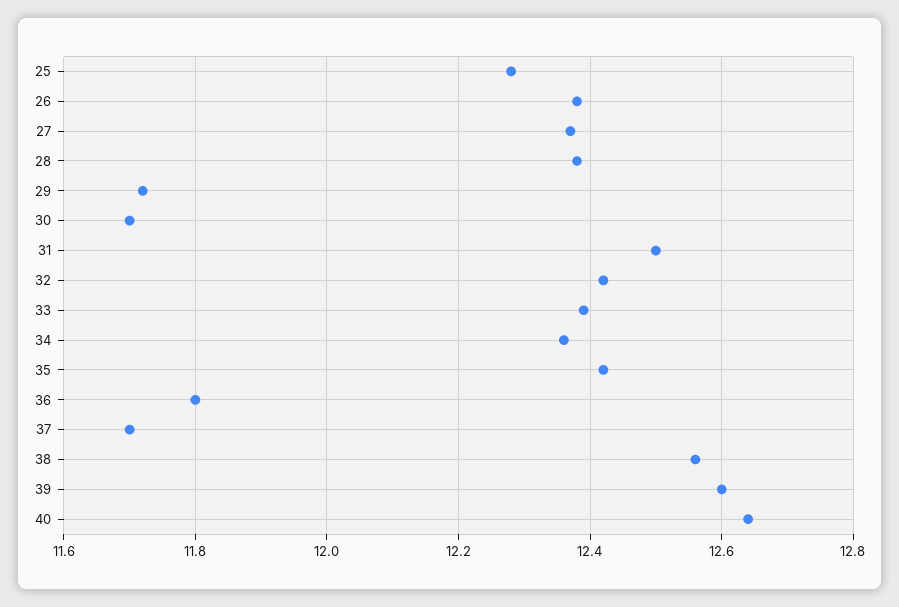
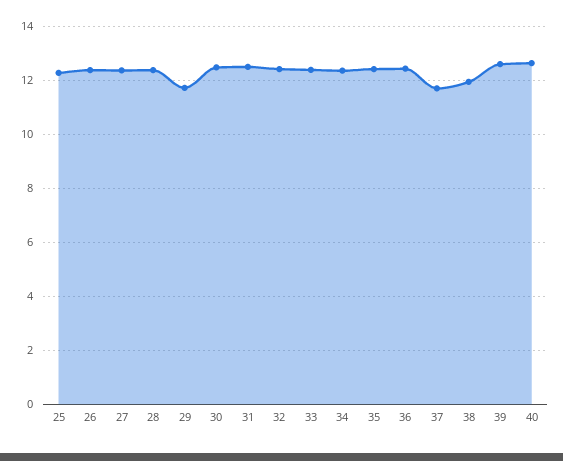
30: 11.7 -> 12.5
36: 11.8 -> 12.5
38: 12.55 -> 12

